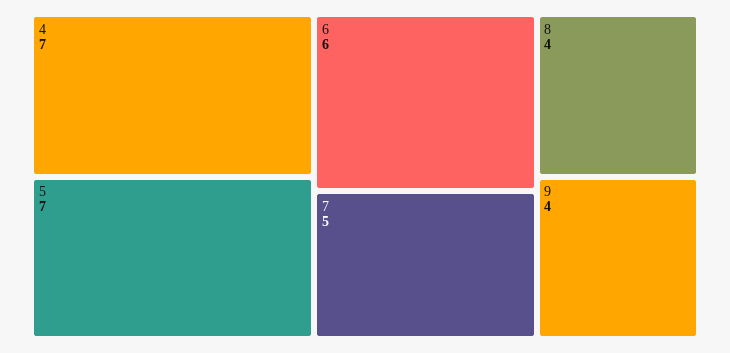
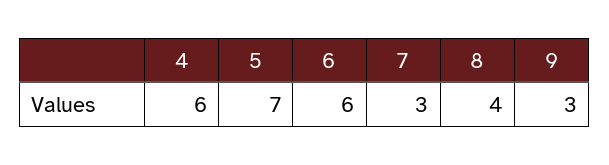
4: 7 -> 6
7: 5 -> 3
9: 4 -> 3

